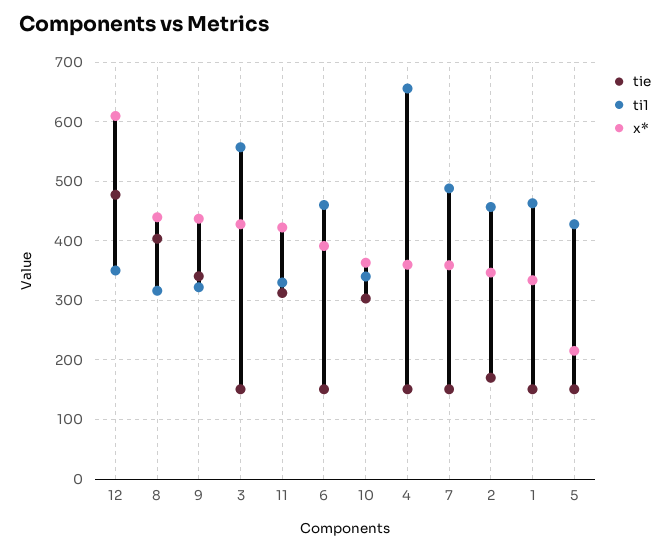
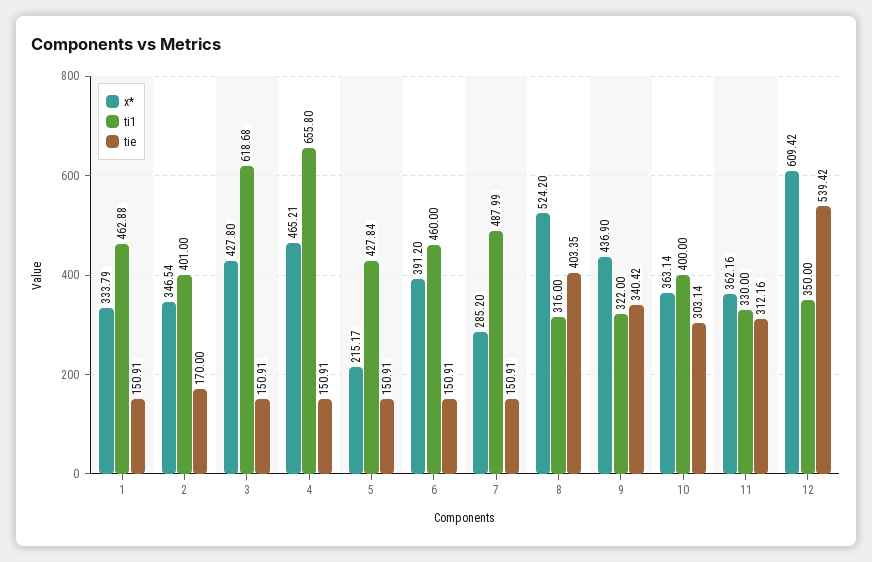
tie, 12: 480 -> 539.42
x*, 8: 440 -> 524.2
ti1, 3: 560 -> 618.68
x*, 11: 420 -> 362.16
ti1, 10: 340 -> 400
x*, 4: 360 -> 465.21
x*, 7: 360 -> 285.2
ti1, 2: 460 -> 401

